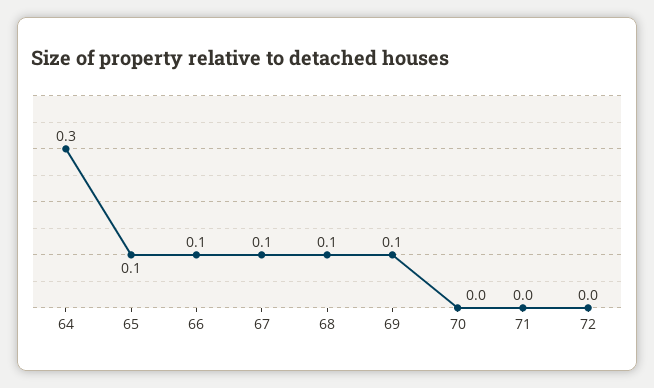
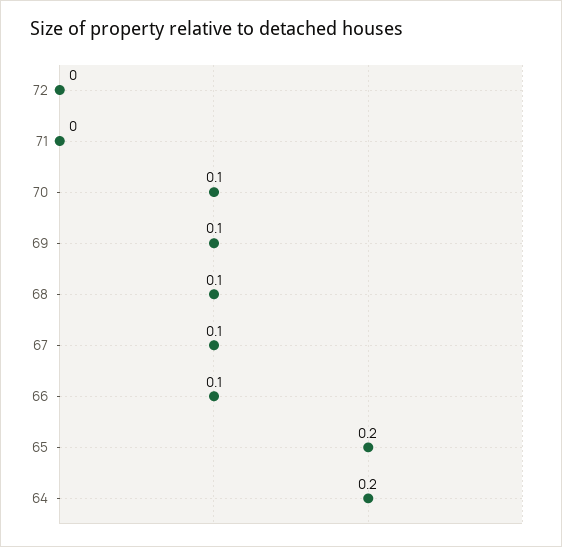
64: 0.3 -> 0.2
65: 0.1 -> 0.2
70: 0 -> 0.1

